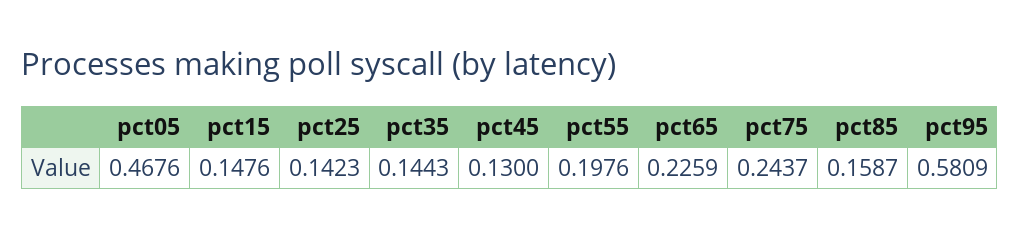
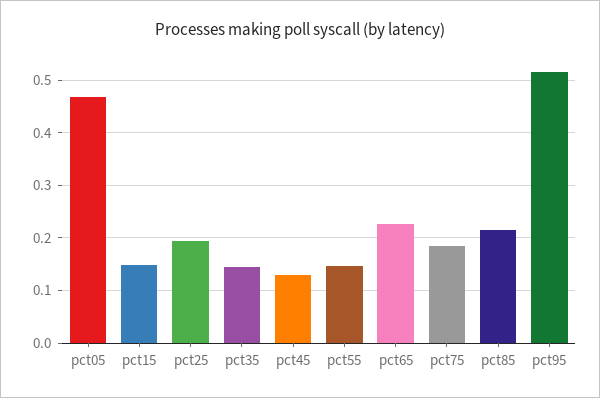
pct25: 0.1423 -> 0.2
pct55: 0.1976 -> 0.14
pct75: 0.2437 -> 0.18
pct85: 0.1587 -> 0.22
pct95: 0.5809 -> 0.52

